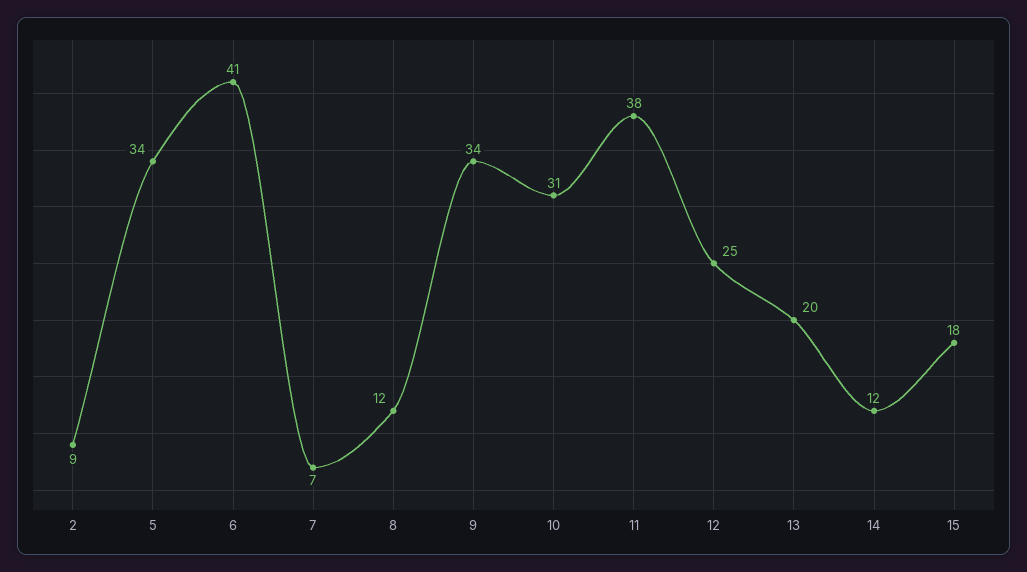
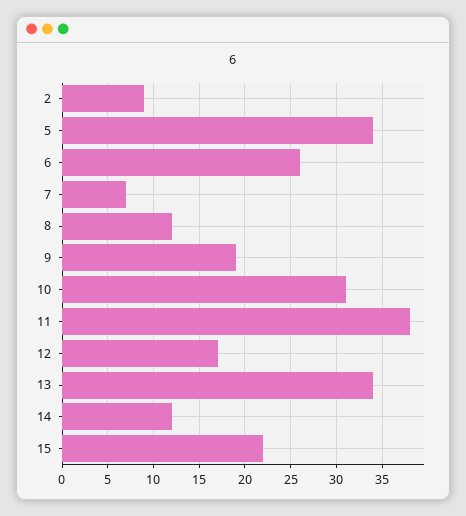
6: 41 -> 26
9: 34 -> 19
12: 25 -> 17
13: 20 -> 34
15: 18 -> 22

